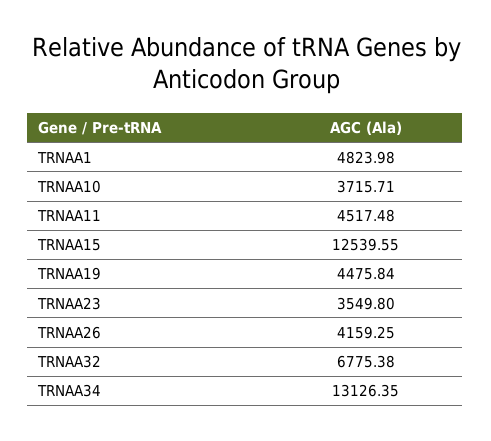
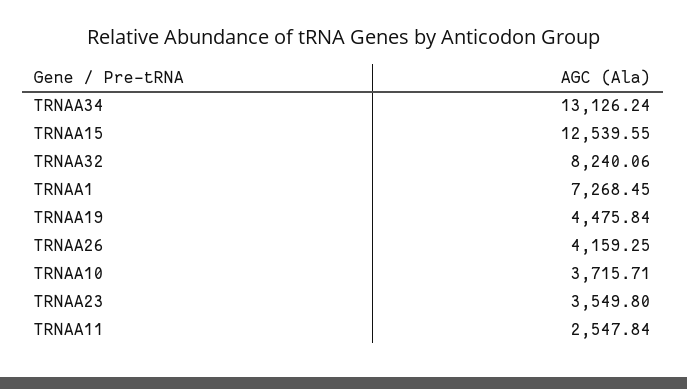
TRNAA1: 4823.98 -> 7268.45
TRNAA11: 4517.48 -> 2547.84
TRNAA32: 6775.38 -> 8240.06
TRNAA34: 13126.35 -> 13126.24

